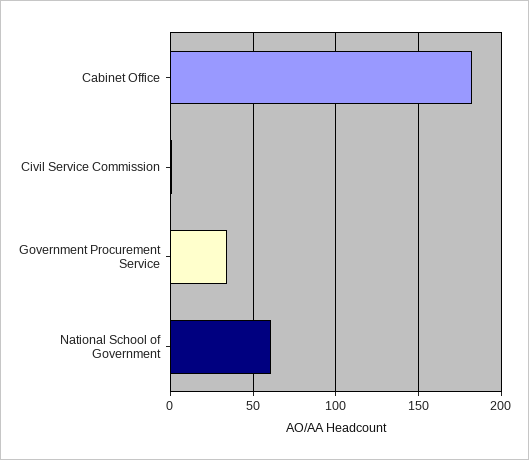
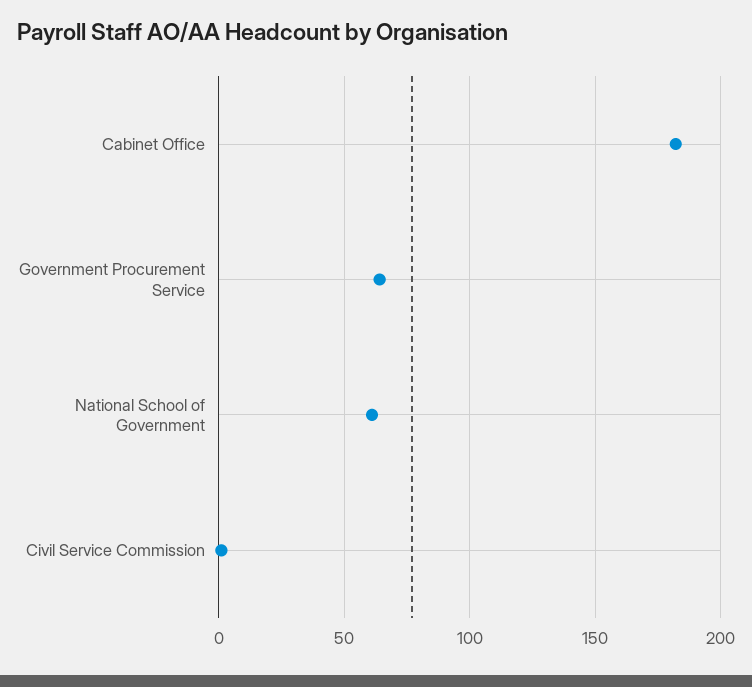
Government Procurement Service: 35 -> 65

